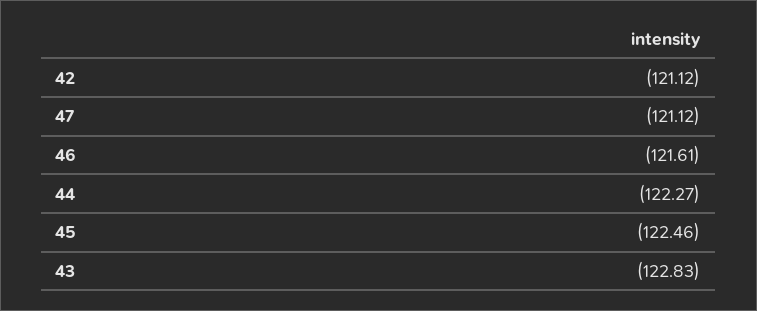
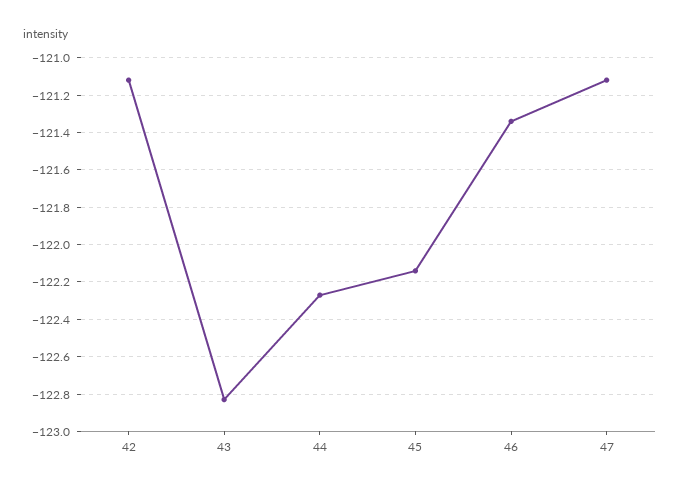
46: -121.61 -> -121.35
45: -122.46 -> -122.15

